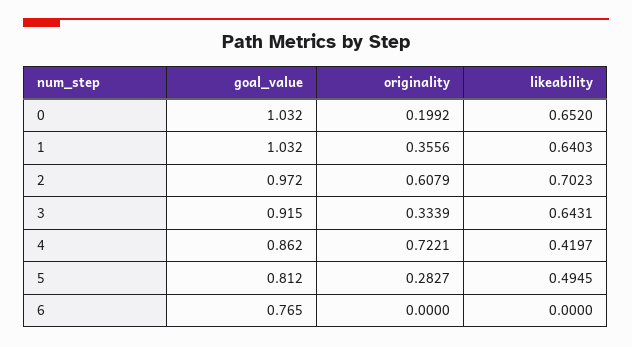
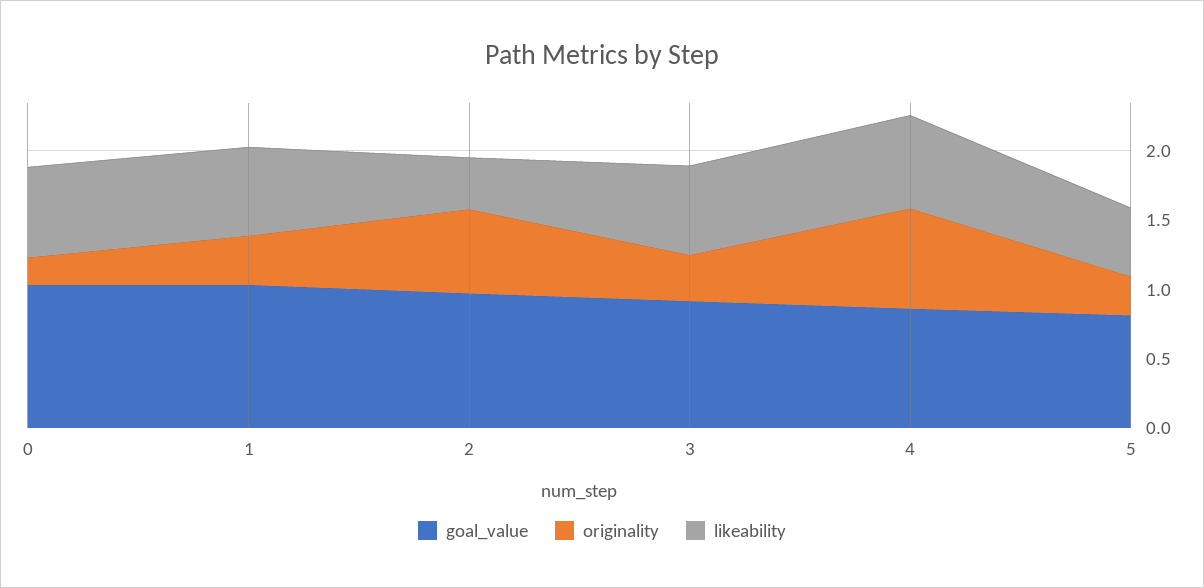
likeability, 2: 0.7023 -> 0.4
likeability, 4: 0.4197 -> 0.7
goal_value, 6: 0.765 -> none
originality, 6: 0 -> none
likeability, 6: 0 -> none

